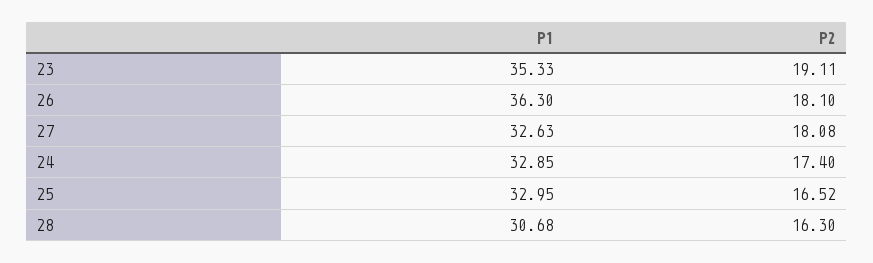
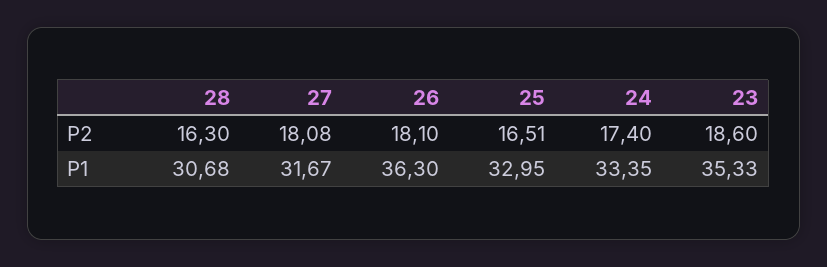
P2, 23: 19.11 -> 18.6
P1, 27: 32.63 -> 31.67
P1, 24: 32.85 -> 33.35
P2, 25: 16.52 -> 16.51

